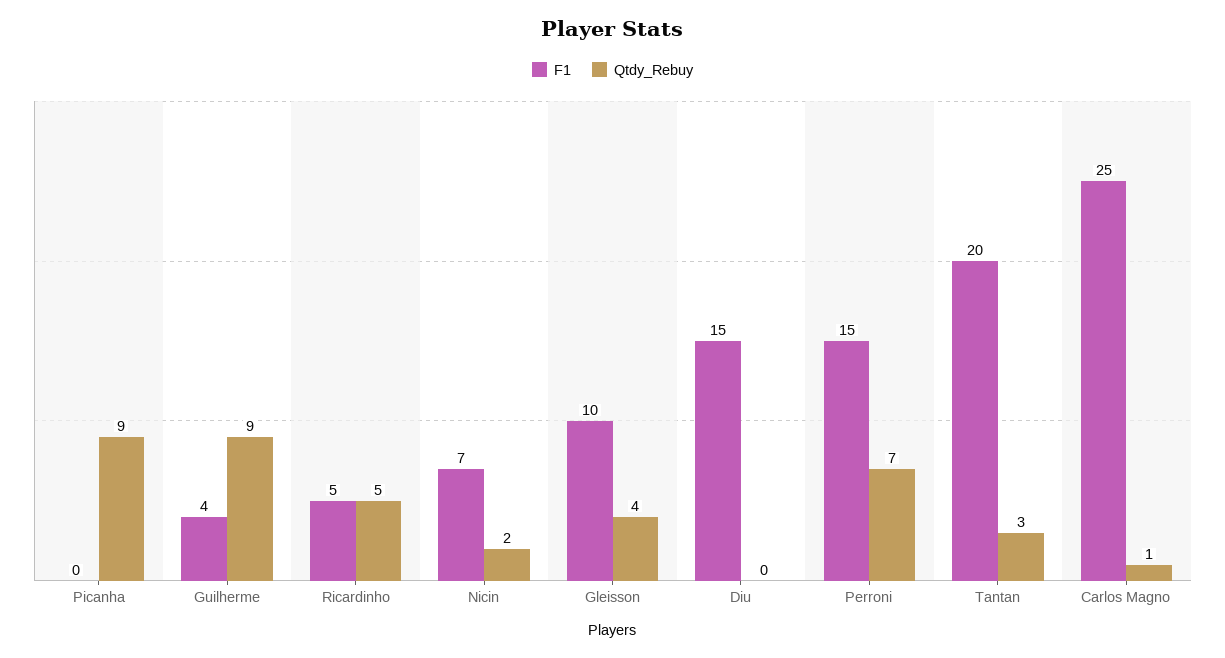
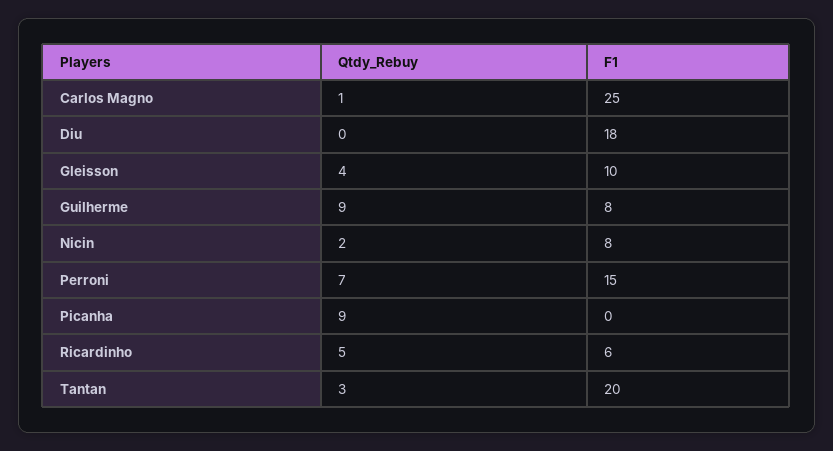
F1, Guilherme: 4 -> 8
F1, Ricardinho: 5 -> 6
F1, Nicin: 7 -> 8
F1, Diu: 15 -> 18

